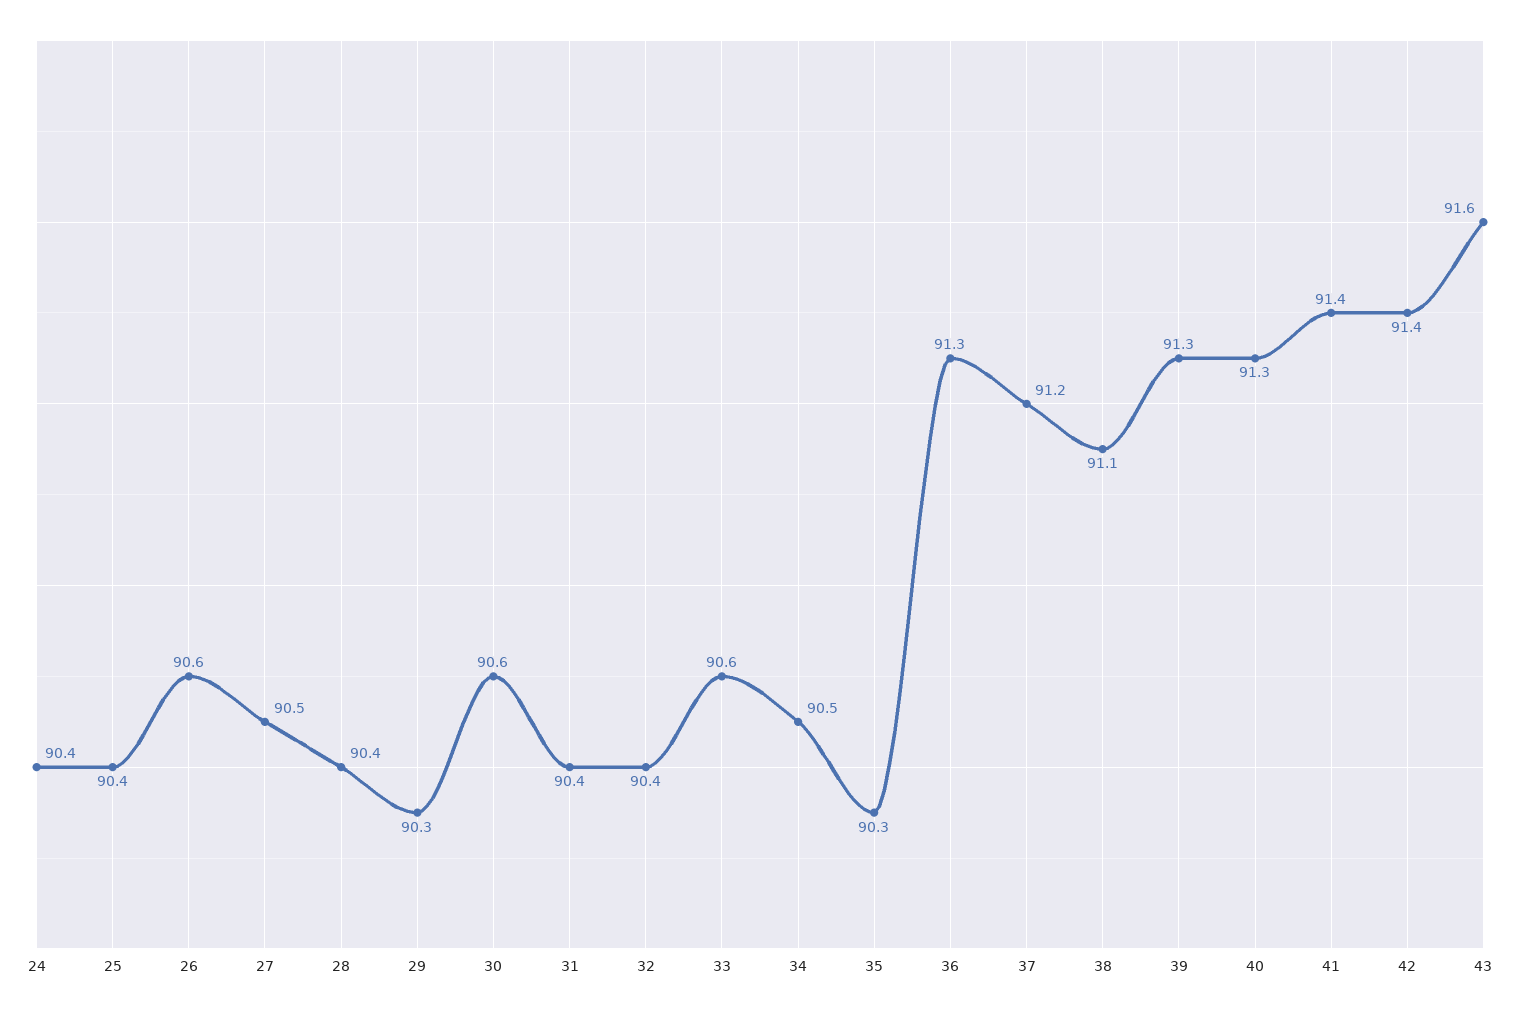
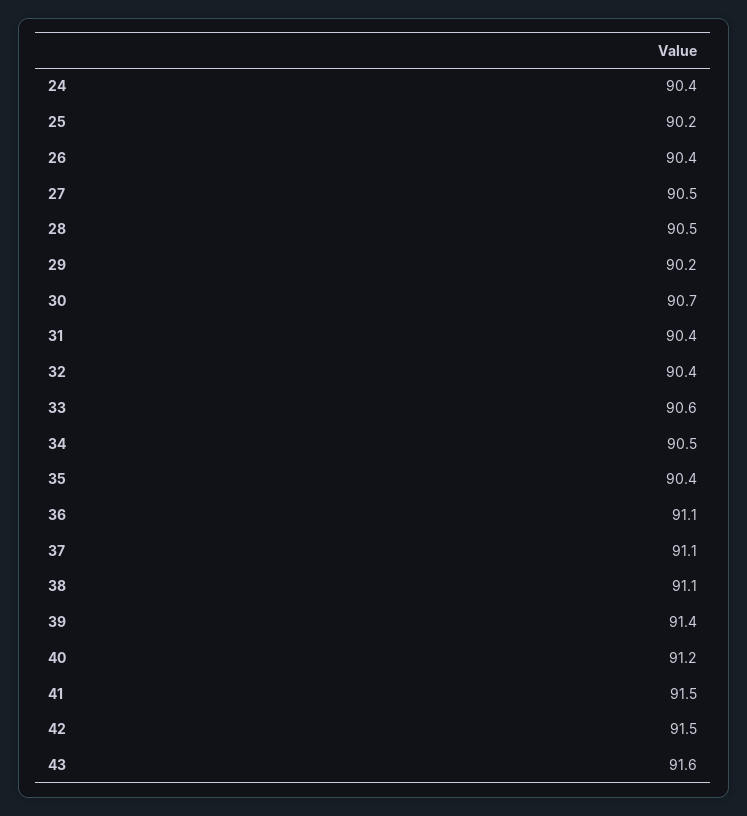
25: 90.4 -> 90.2
26: 90.6 -> 90.4
28: 90.4 -> 90.5
29: 90.3 -> 90.2
30: 90.6 -> 90.7
35: 90.3 -> 90.4
36: 91.3 -> 91.1
37: 91.2 -> 91.1
39: 91.3 -> 91.4
40: 91.3 -> 91.2
41: 91.4 -> 91.5
42: 91.4 -> 91.5

